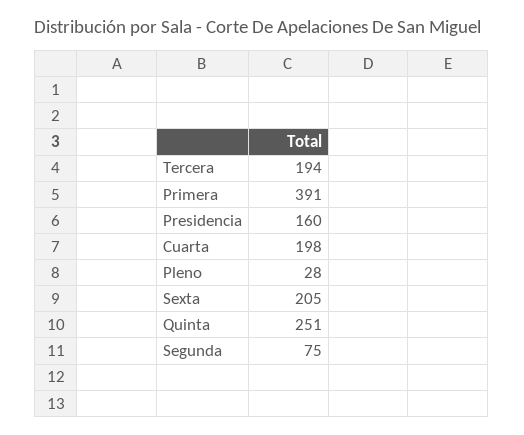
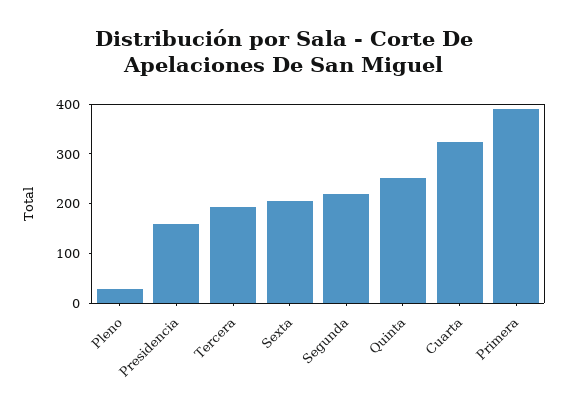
Cuarta: 198 -> 320
Segunda: 75 -> 220

